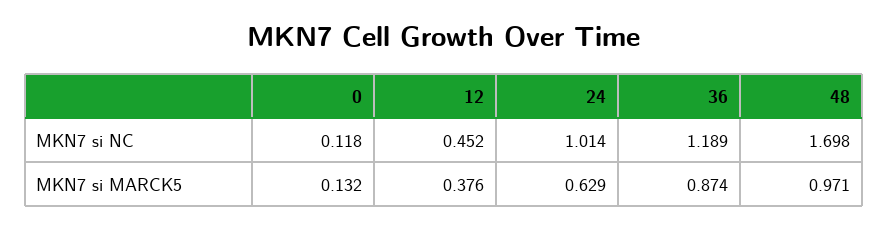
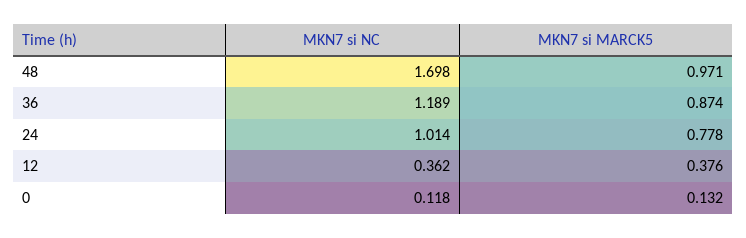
12, MKN7 si NC: 0.452 -> 0.362
24, MKN7 si MARCK5: 0.629 -> 0.778

